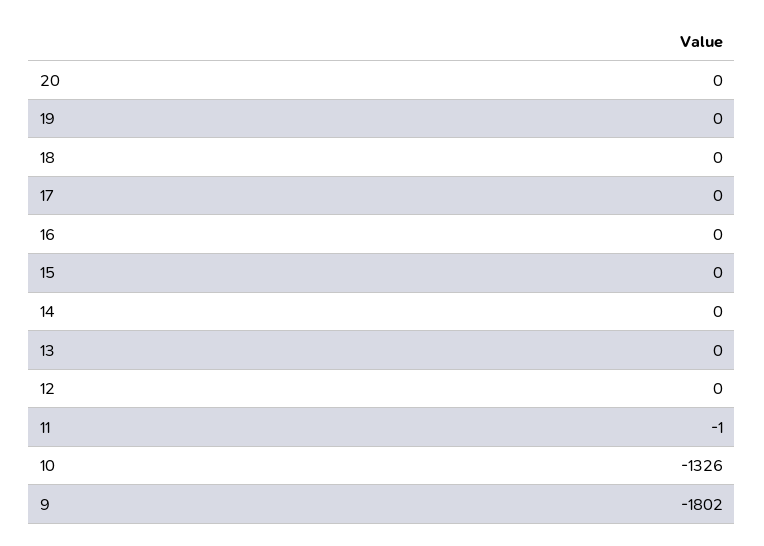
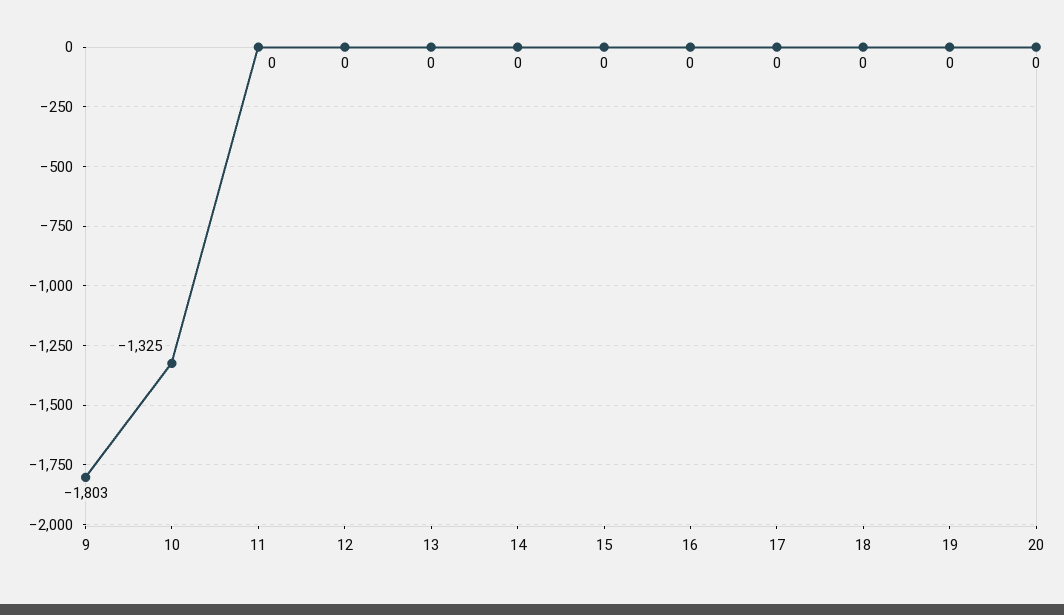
11: -1 -> 0
10: -1326 -> -1325
9: -1802 -> -1803

